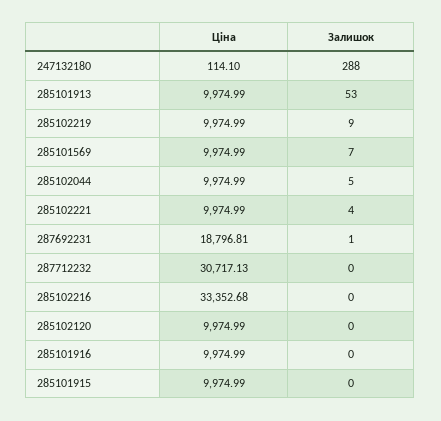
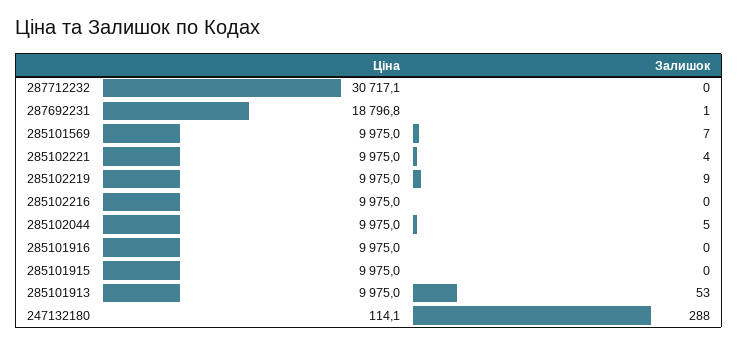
Ціна, 285102216: 33352.68 -> 9975
Ціна, 285102120: 9974.99 -> none
Залишок, 285102120: 0 -> none

